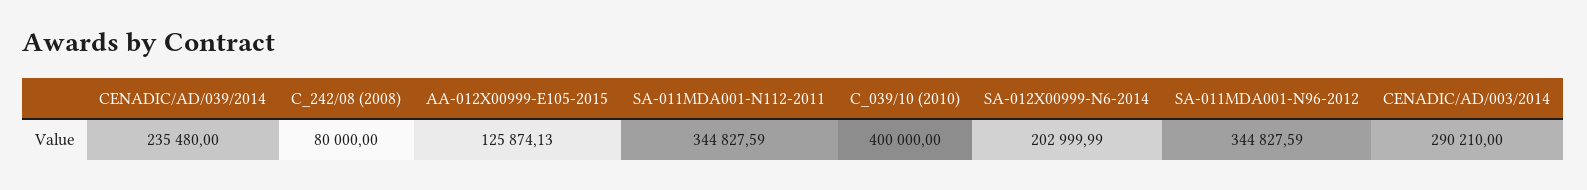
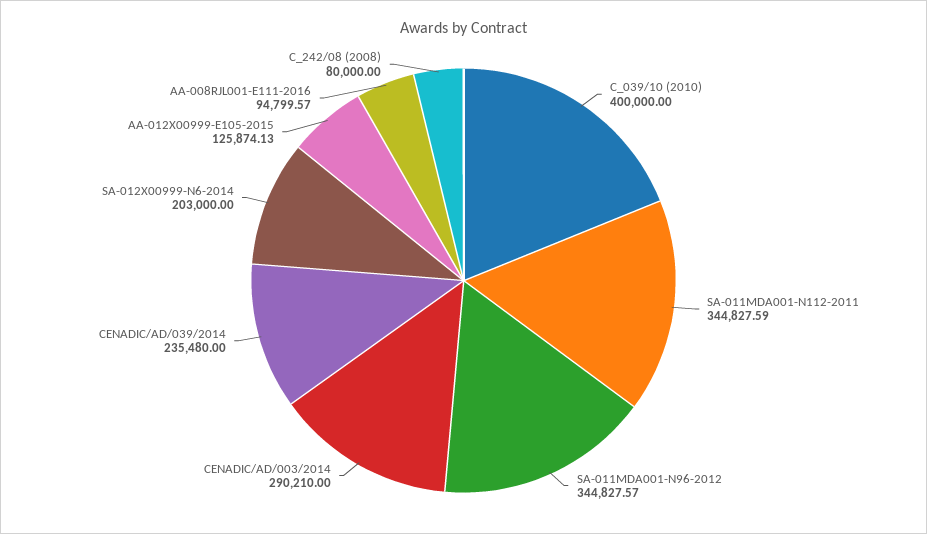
SA-012X00999-N6-2014: 202999.99 -> 203000
SA-011MDA001-N96-2012: 344827.59 -> 344827.57
AA-008RJL001-E111-2016: none -> 94799.57

